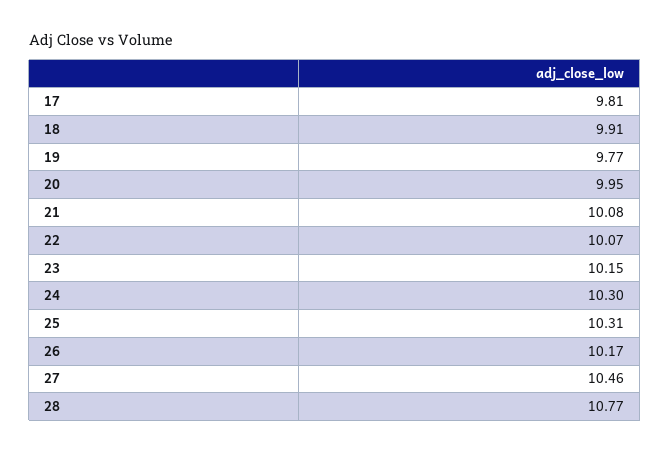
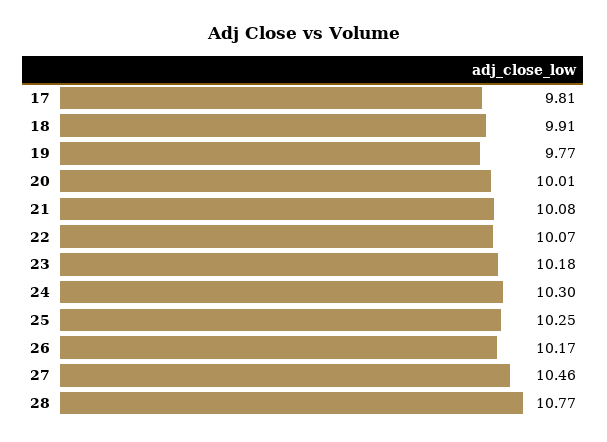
20: 9.95 -> 10.01
23: 10.15 -> 10.18
25: 10.31 -> 10.25

